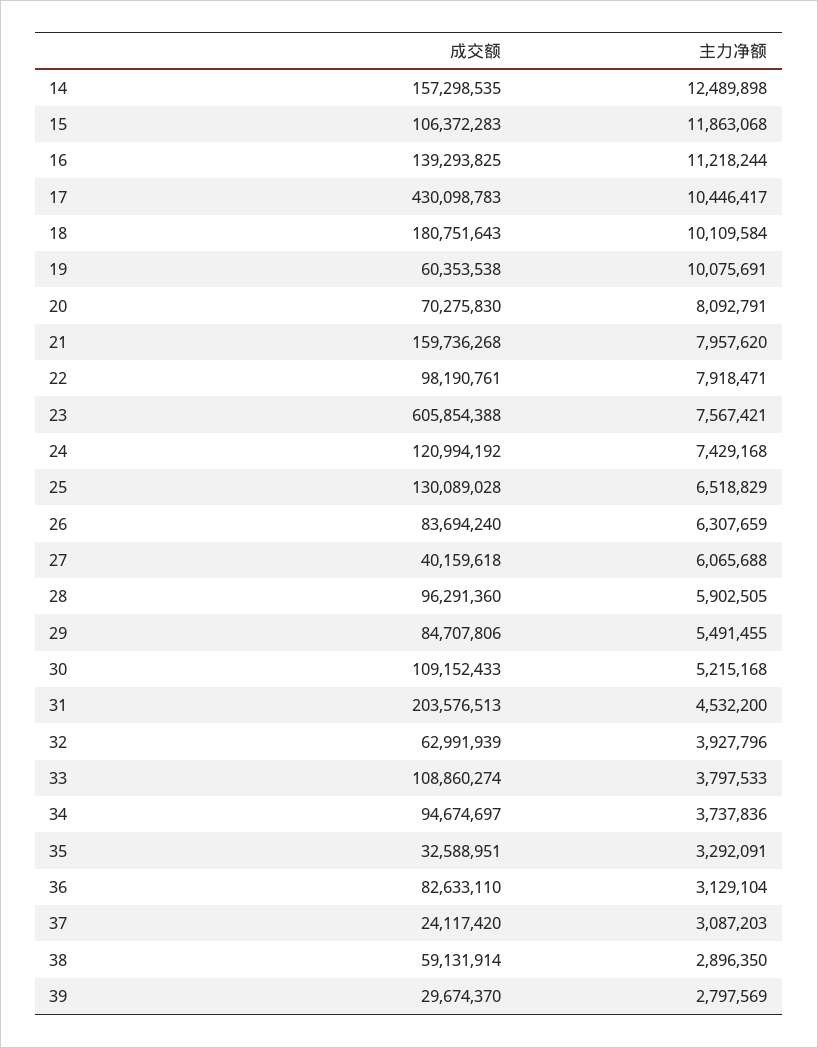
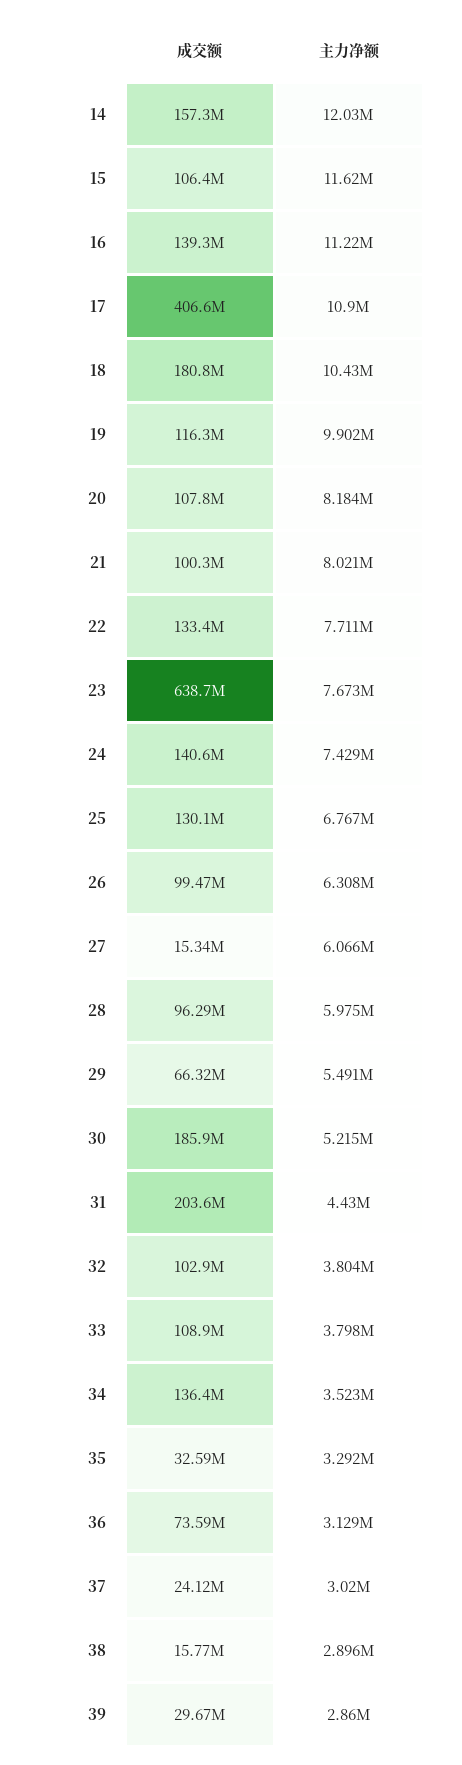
主力净额, 14: 12489898 -> 12030000
主力净额, 15: 11863068 -> 11620000
成交额, 17: 430098783 -> 406600000
主力净额, 17: 10446417 -> 10900000
主力净额, 18: 10109584 -> 10430000
成交额, 19: 60353538 -> 116300000
主力净额, 19: 10075691 -> 9902000
成交额, 20: 70275830 -> 107800000
主力净额, 20: 8092791 -> 8184000
成交额, 21: 159736268 -> 100300000
主力净额, 21: 7957620 -> 8021000
成交额, 22: 98190761 -> 133400000
主力净额, 22: 7918471 -> 7711000
成交额, 23: 605854388 -> 638700000
主力净额, 23: 7567421 -> 7673000
成交额, 24: 120994192 -> 140600000
主力净额, 25: 6518829 -> 6767000
成交额, 26: 83694240 -> 99470000
成交额, 27: 40159618 -> 15340000
主力净额, 28: 5902505 -> 5975000
成交额, 29: 84707806 -> 66320000
成交额, 30: 109152433 -> 185900000
主力净额, 31: 4532200 -> 4430000
成交额, 32: 62991939 -> 102900000
主力净额, 32: 3927796 -> 3804000
成交额, 34: 94674697 -> 136400000
主力净额, 34: 3737836 -> 3523000
成交额, 36: 82633110 -> 73590000
主力净额, 37: 3087203 -> 3020000
成交额, 38: 59131914 -> 15770000
主力净额, 39: 2797569 -> 2860000

